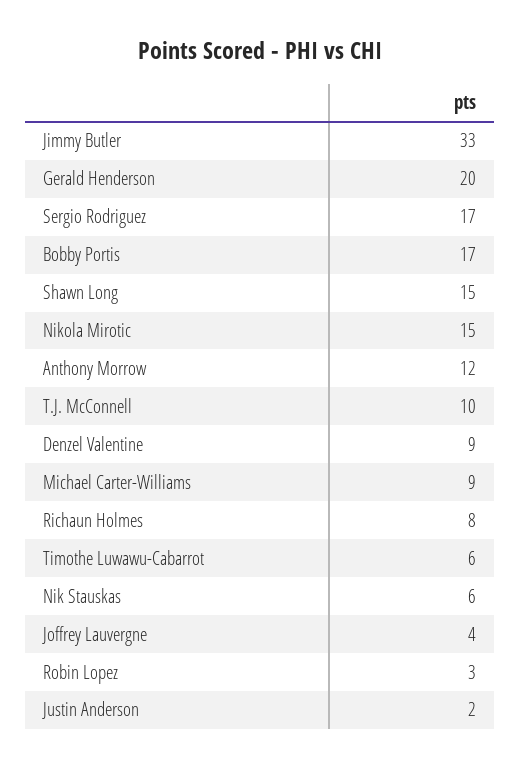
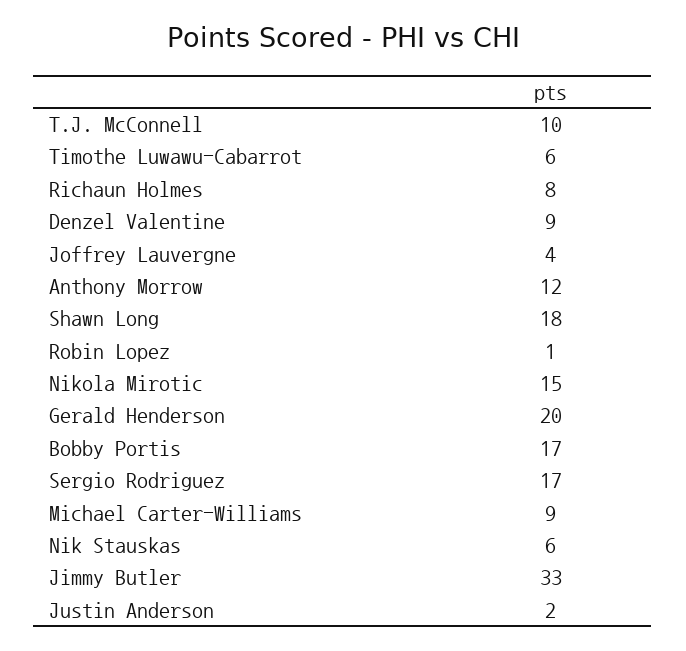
Shawn Long: 15 -> 18
Robin Lopez: 3 -> 1

